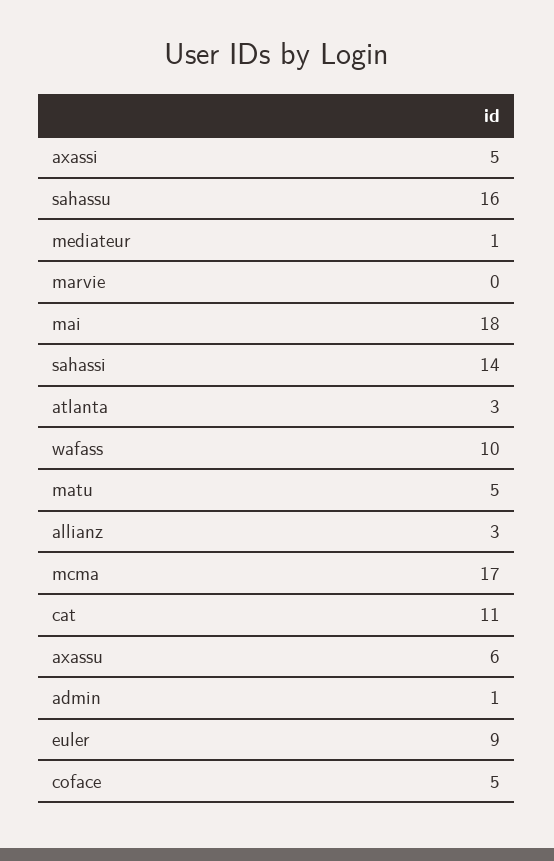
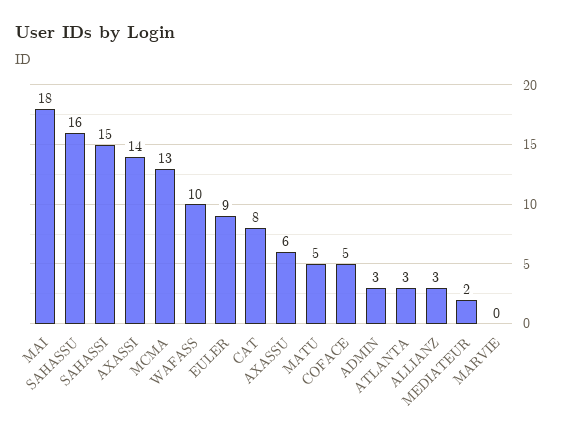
axassi: 5 -> 14
mediateur: 1 -> 2
sahassi: 14 -> 15
mcma: 17 -> 13
cat: 11 -> 8
admin: 1 -> 3

